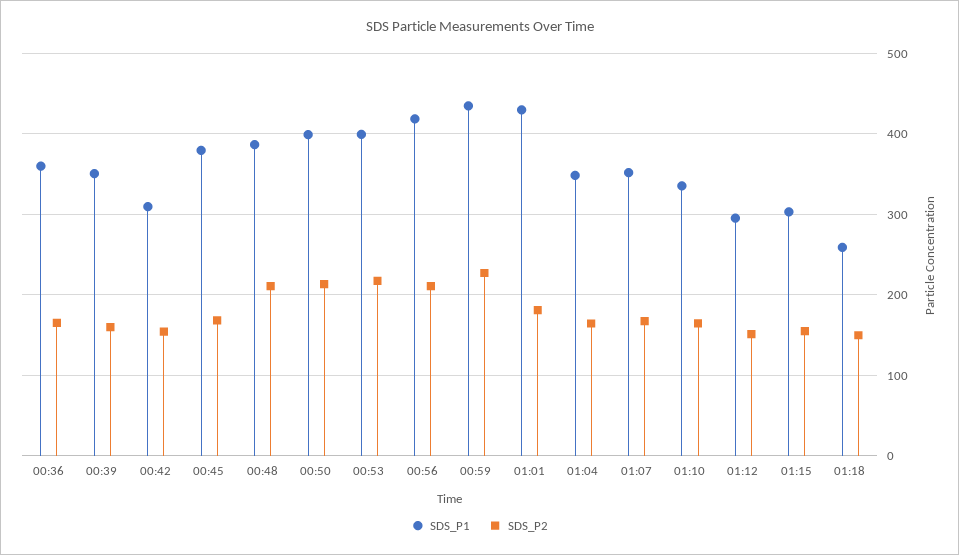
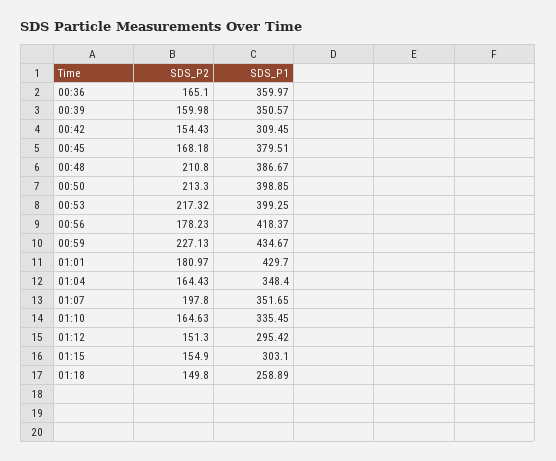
SDS_P2, 00:56: 210 -> 178.23
SDS_P2, 01:07: 170 -> 197.8

